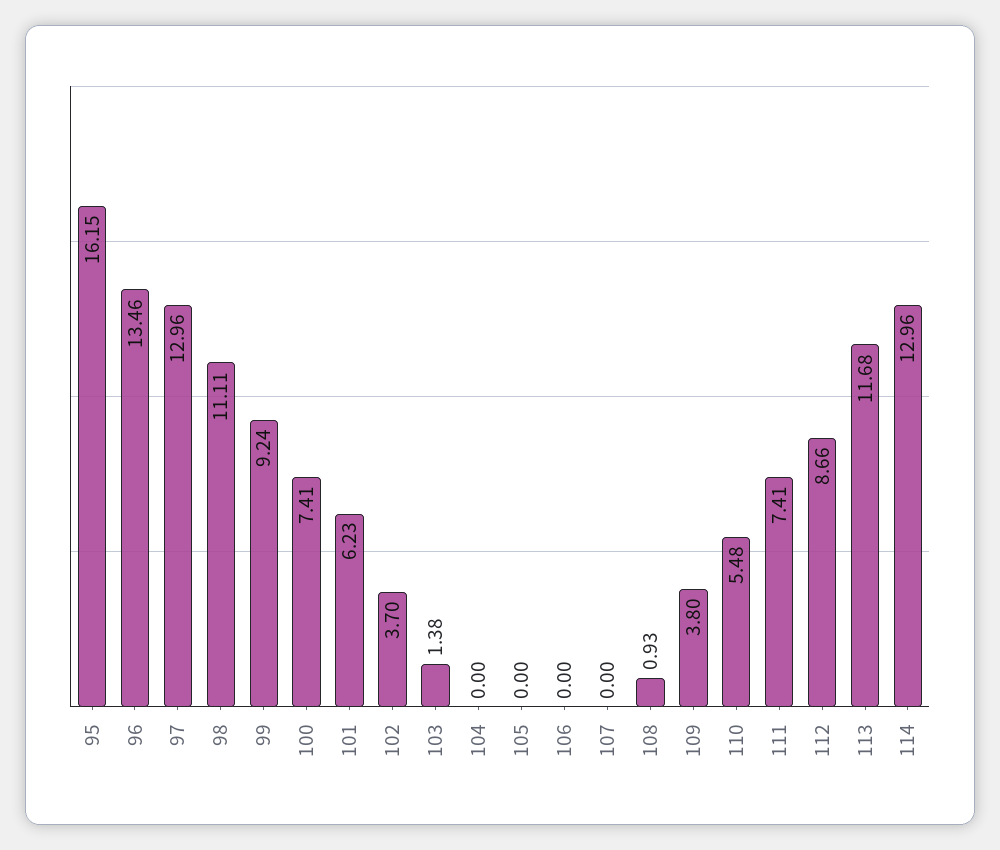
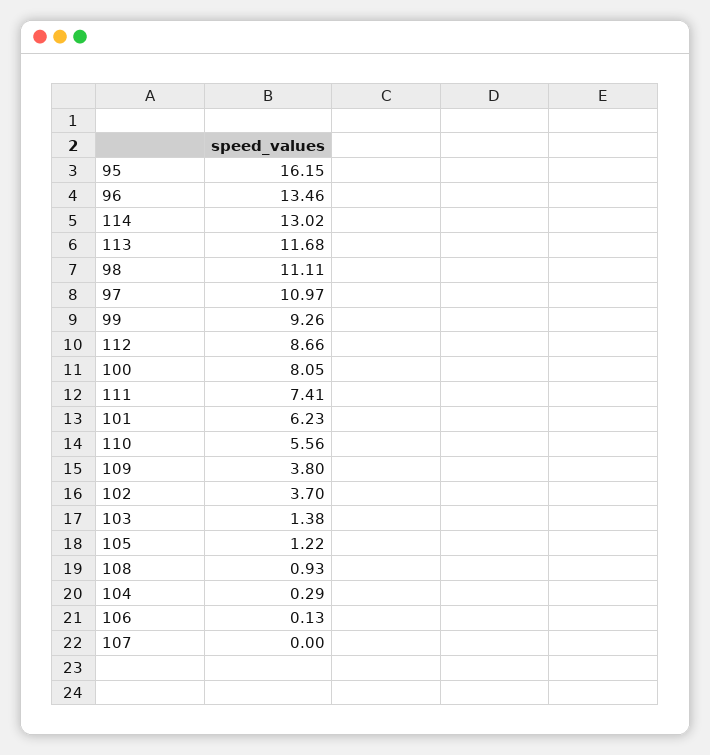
97: 12.96 -> 10.97
99: 9.24 -> 9.26
100: 7.41 -> 8.05
104: 0 -> 0.29
105: 0 -> 1.22
106: 0 -> 0.13
110: 5.48 -> 5.56
114: 12.96 -> 13.02

